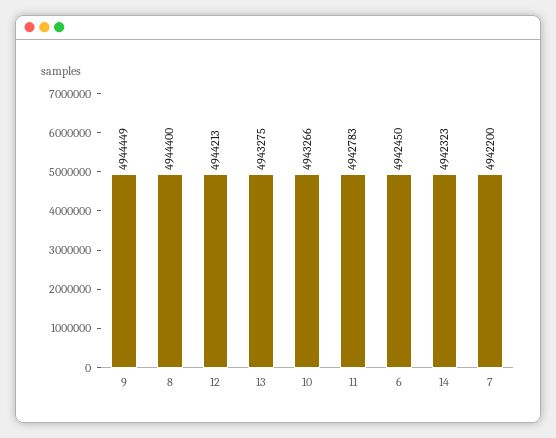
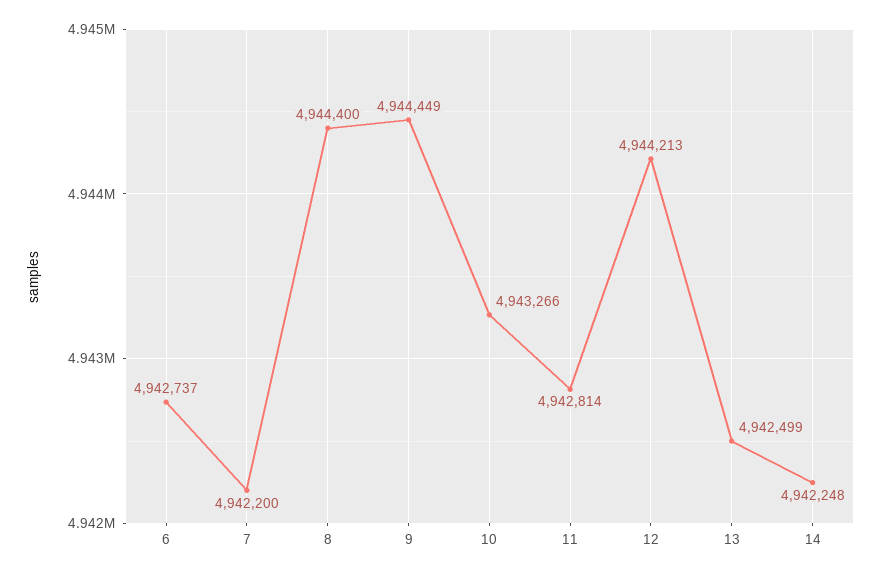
13: 4943275 -> 4942499
11: 4942783 -> 4942814
6: 4942450 -> 4942737
14: 4942323 -> 4942248

